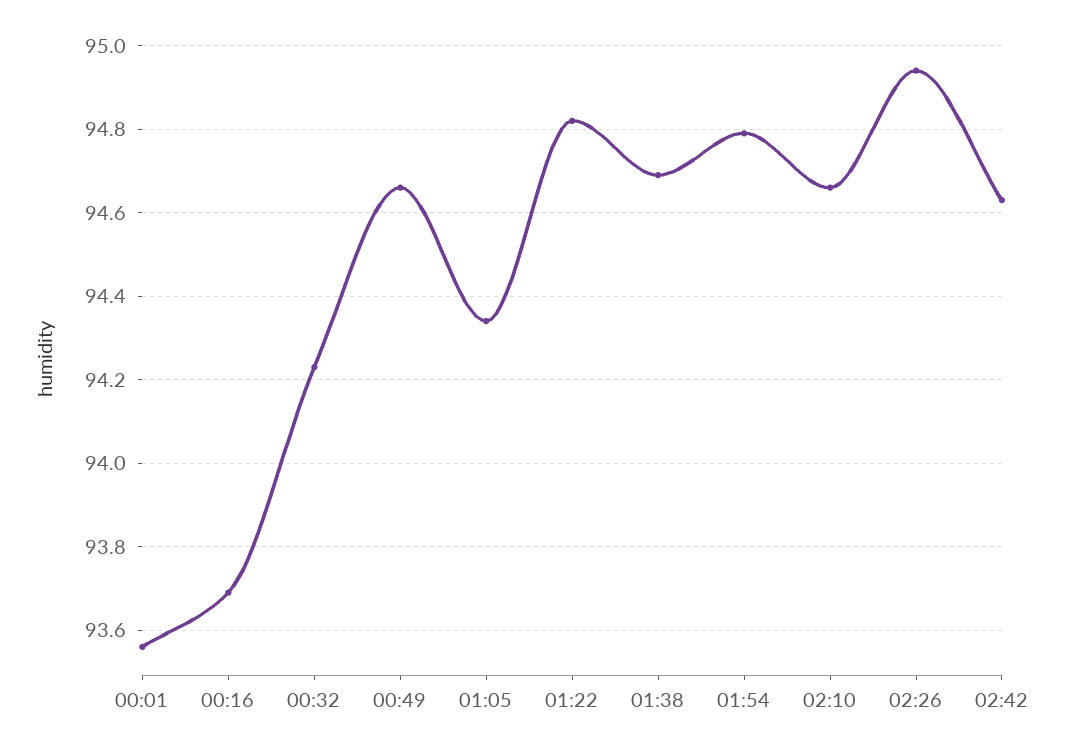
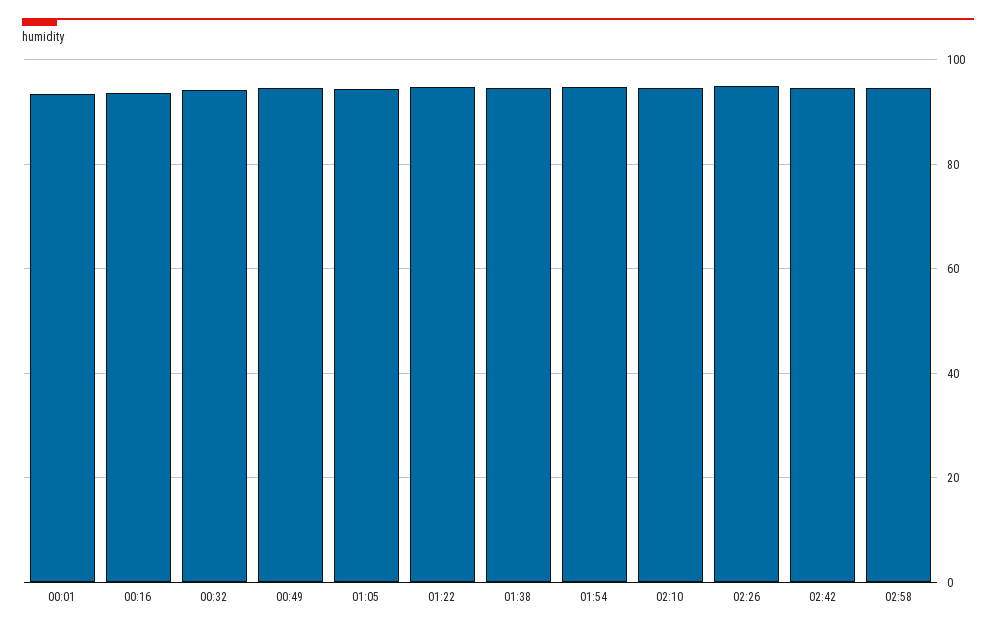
02:58: none -> 94

